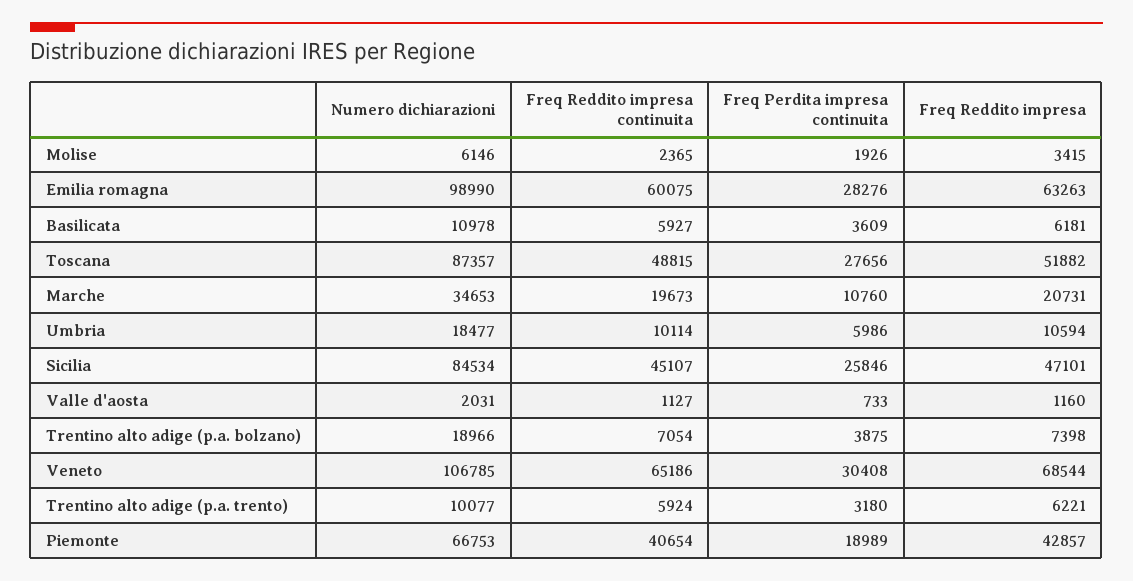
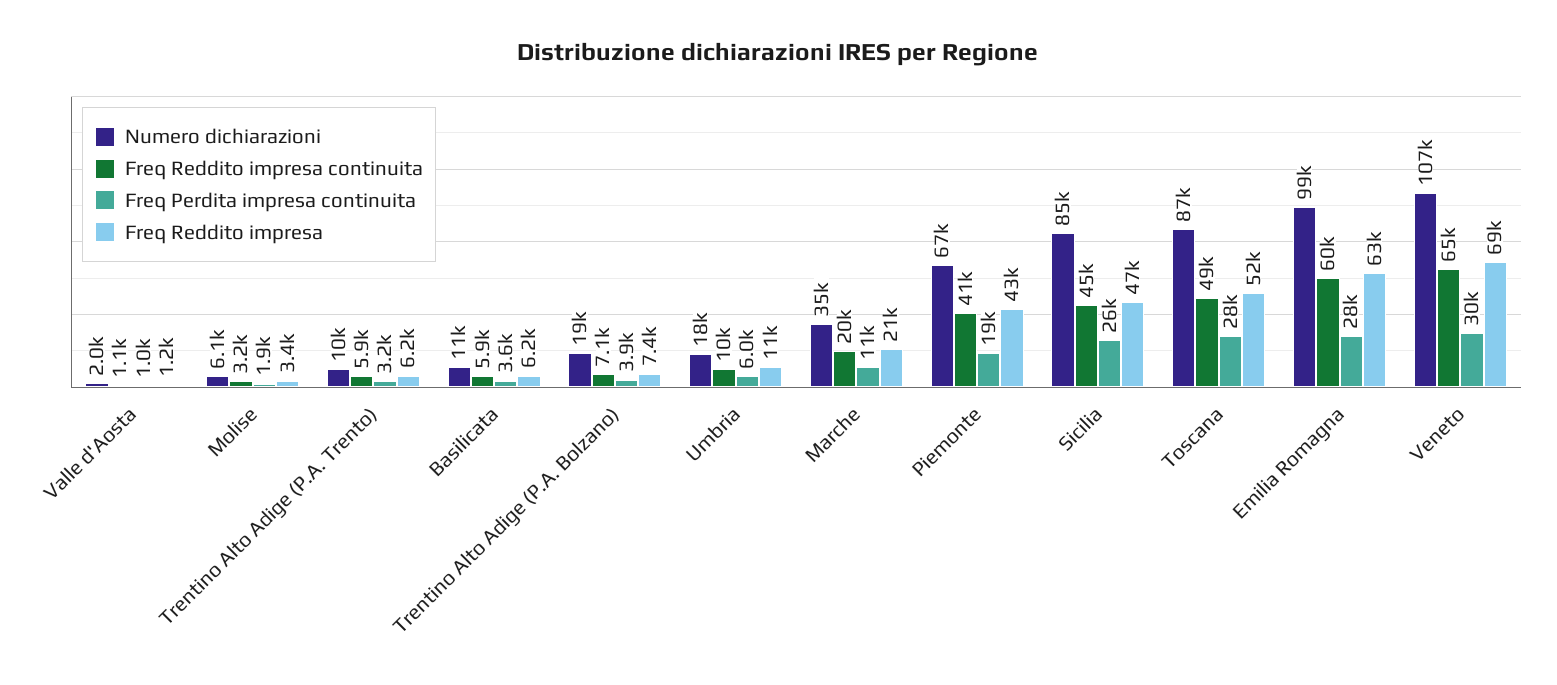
Freq Reddito impresa continuita, Molise: 2365 -> 3200
Freq Perdita impresa continuita, Valle d'aosta: 733 -> 1000

